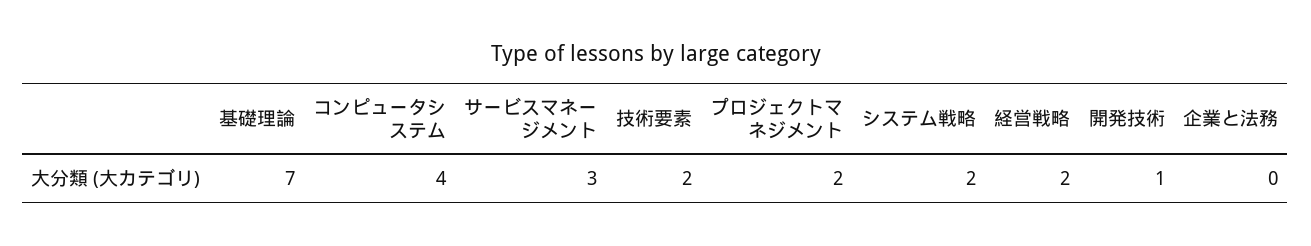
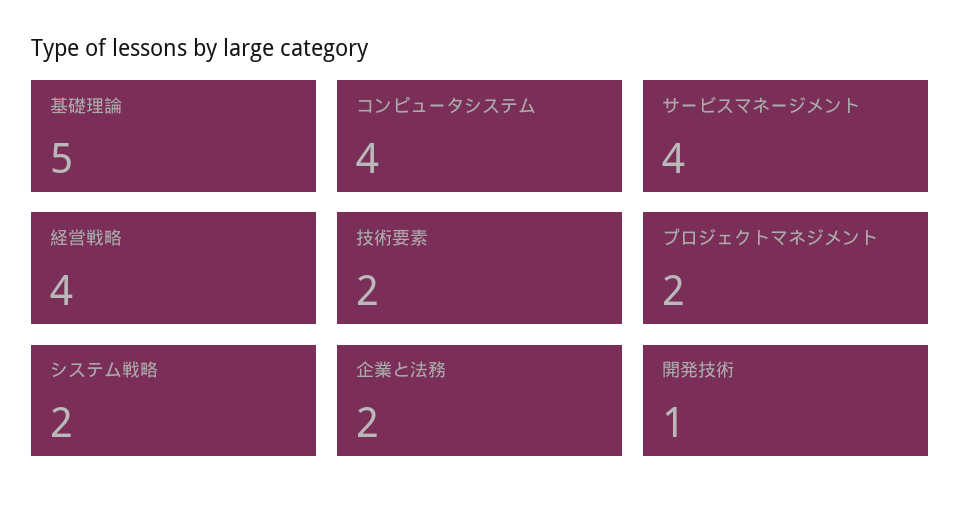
基礎理論: 7 -> 5
サービスマネージメント: 3 -> 4
経営戦略: 2 -> 4
企業と法務: 0 -> 2

